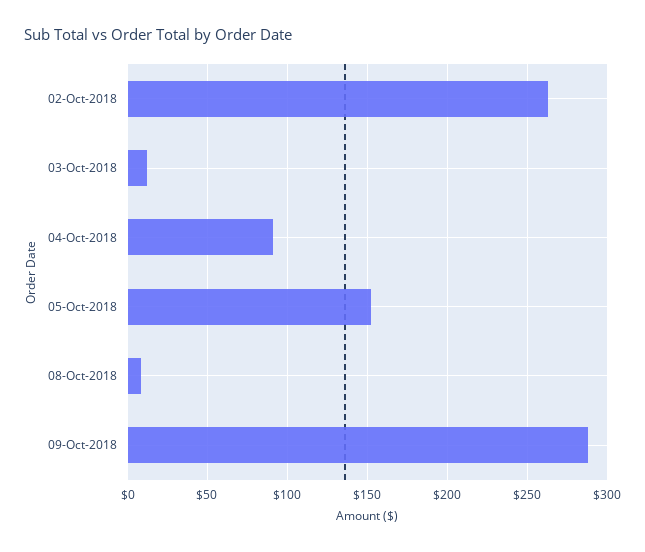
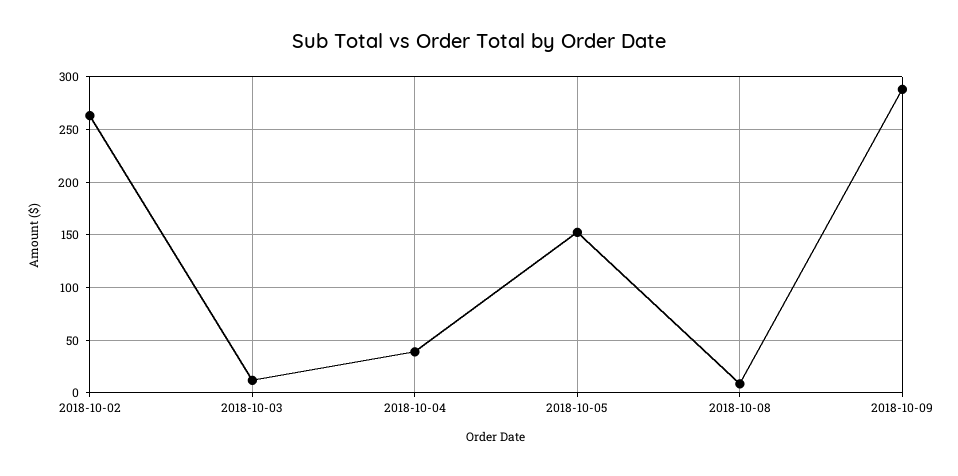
04-Oct-2018: 90 -> 40

